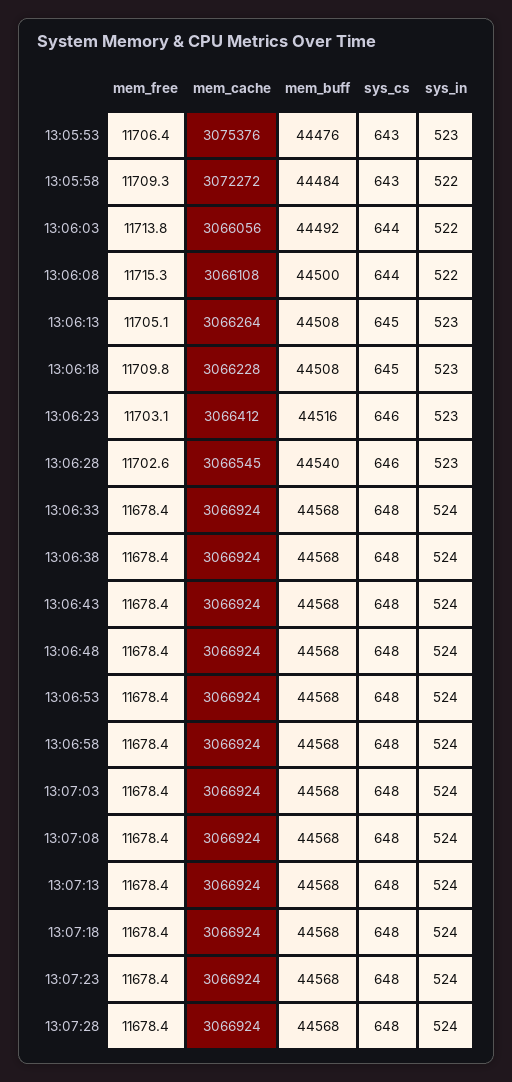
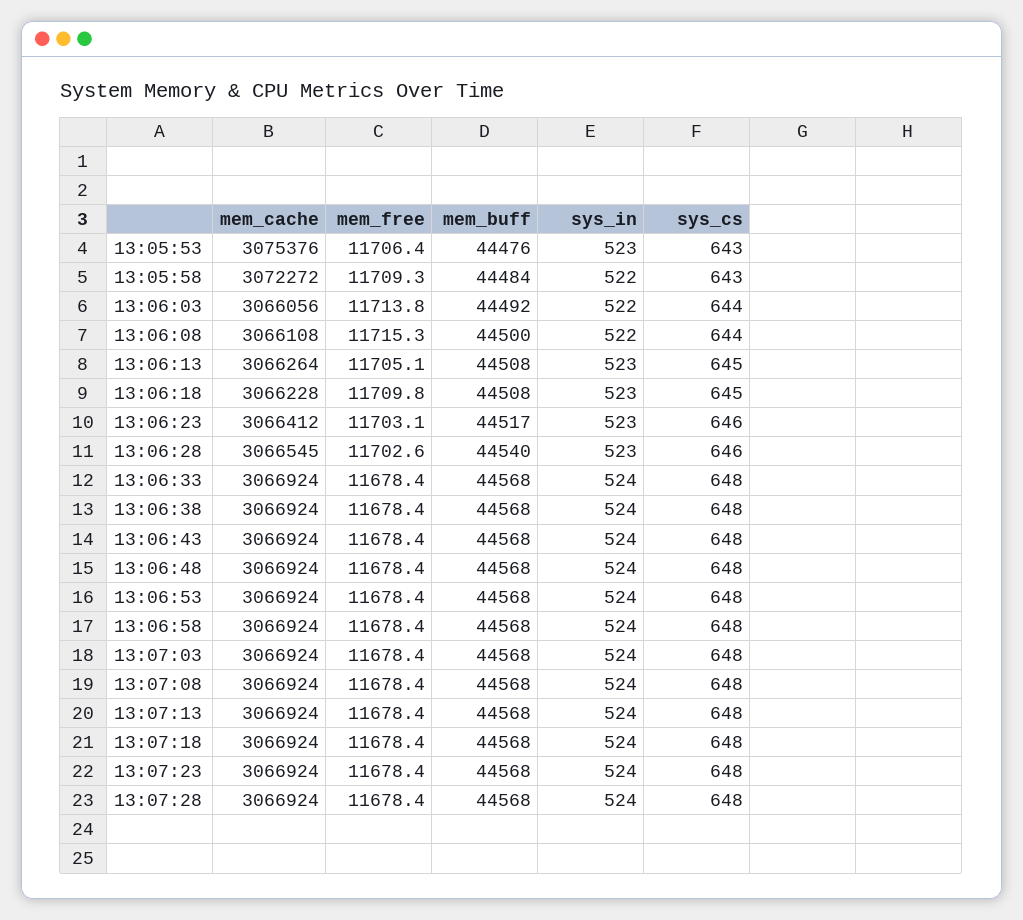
mem_buff, 13:06:23: 44516 -> 44517

